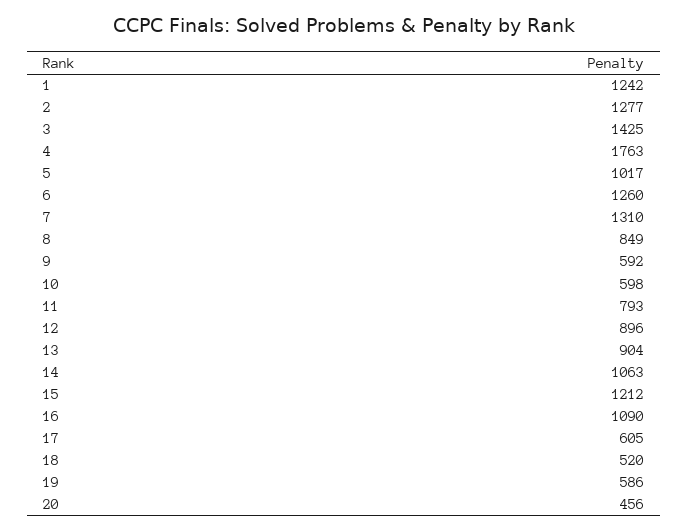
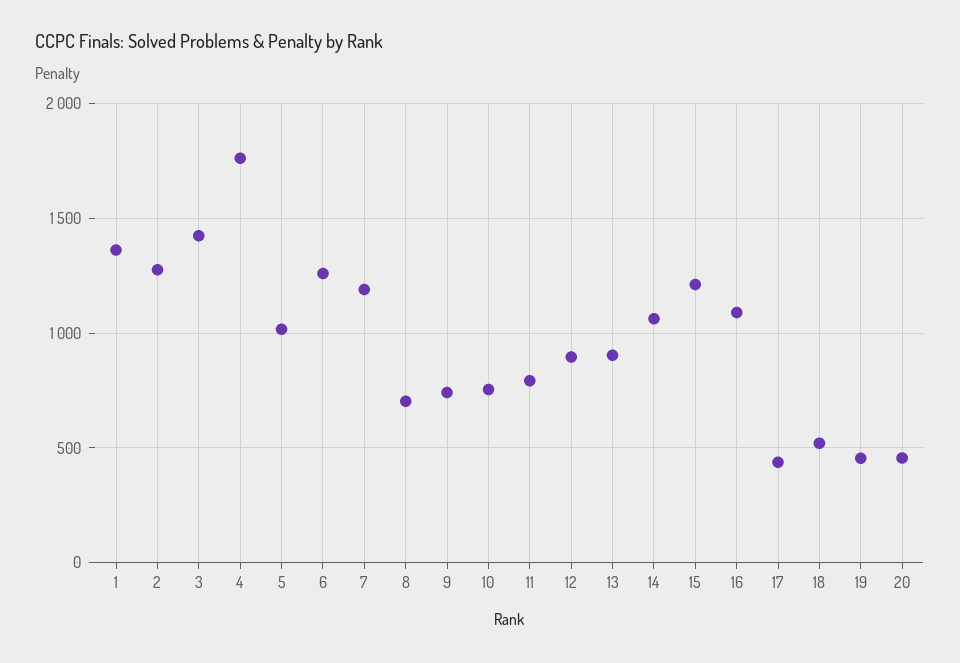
1: 1242 -> 1350
7: 1310 -> 1200
8: 849 -> 700
9: 592 -> 750
10: 598 -> 750
17: 605 -> 450
19: 586 -> 450

